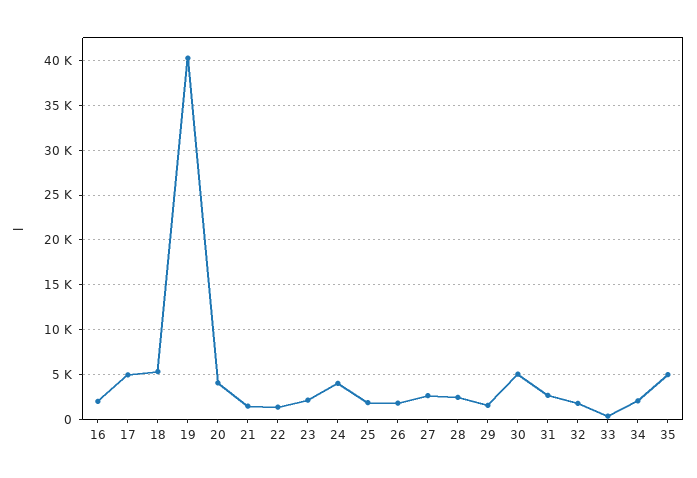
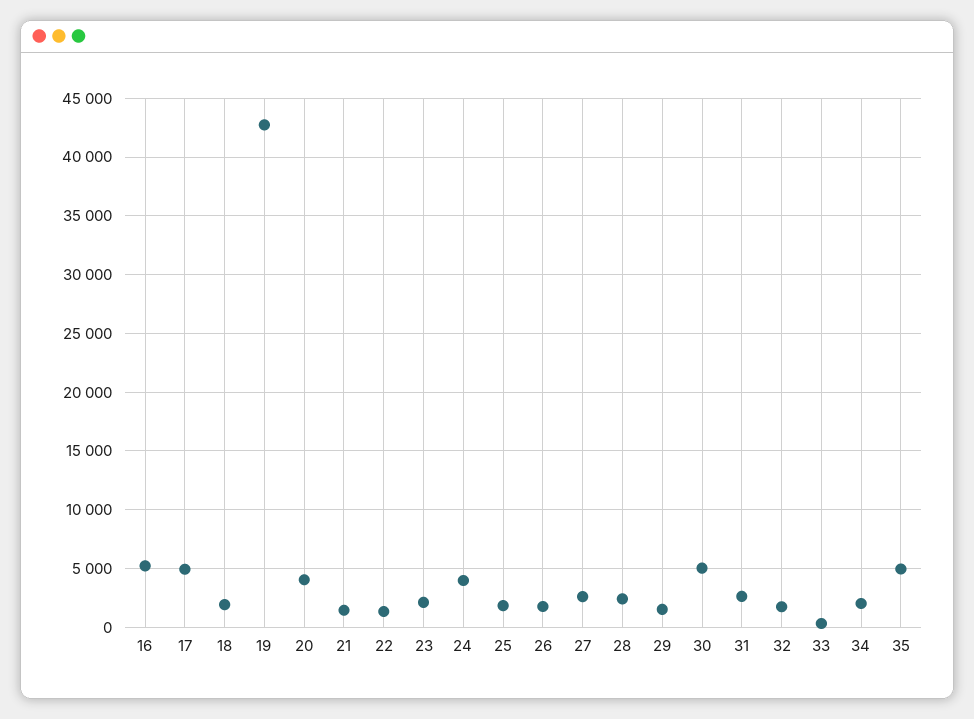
16: 2000 -> 5000
18: 5000 -> 2000
19: 40000 -> 43000

